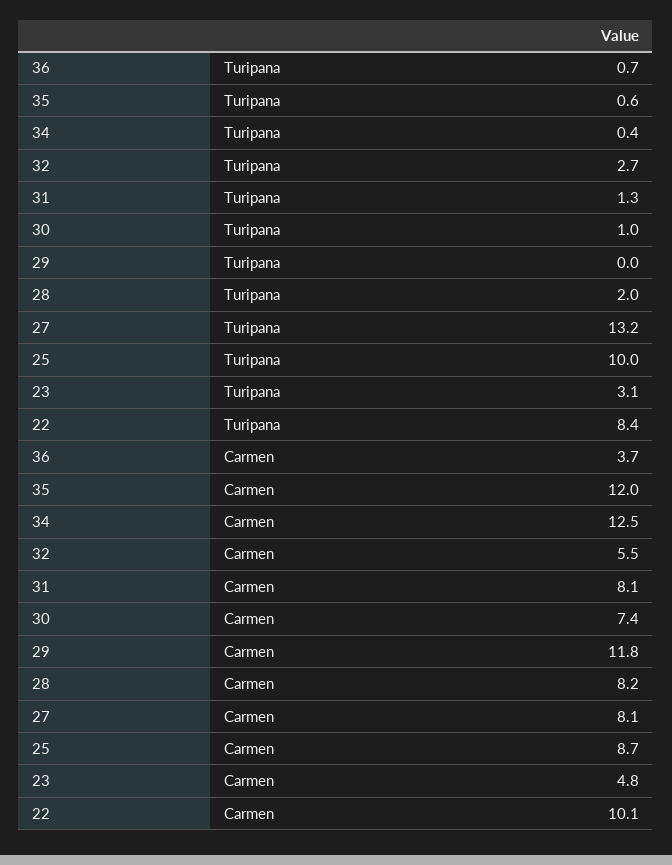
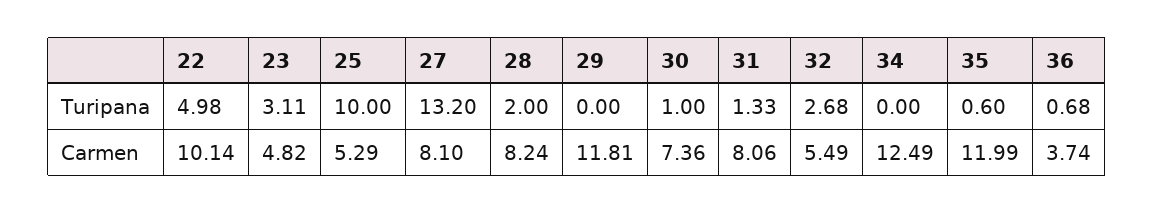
34, Turipana: 0.4 -> 0
22, Turipana: 8.4 -> 4.98
25, Carmen: 8.7 -> 5.29

